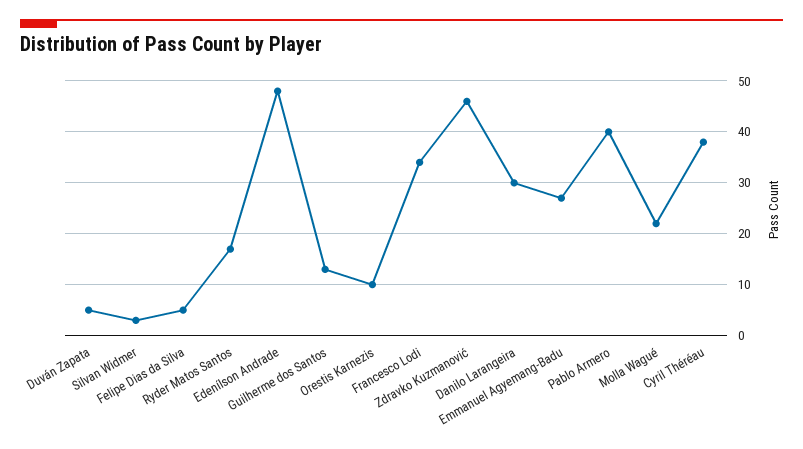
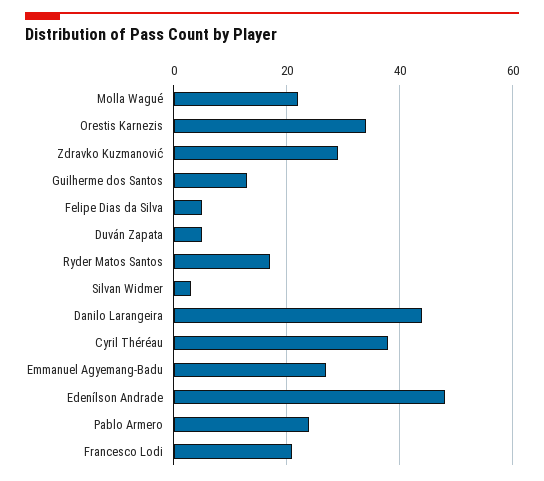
Orestis Karnezis: 10 -> 35
Francesco Lodi: 35 -> 20
Zdravko Kuzmanović: 45 -> 30
Danilo Larangeira: 30 -> 45
Pablo Armero: 40 -> 25

